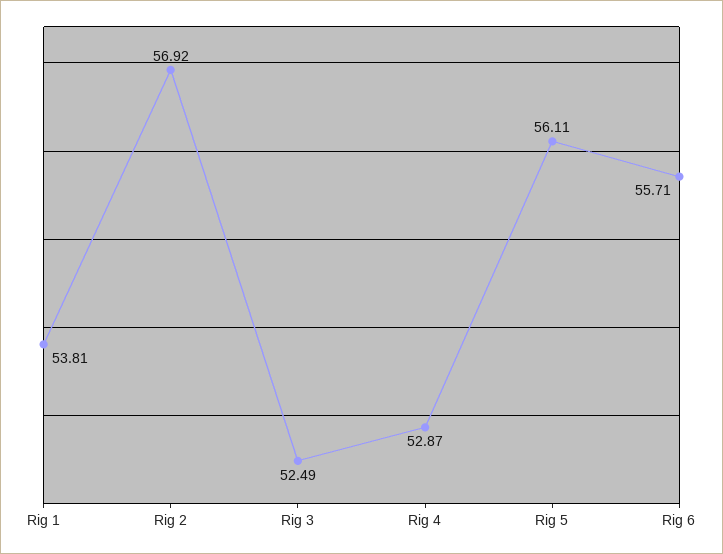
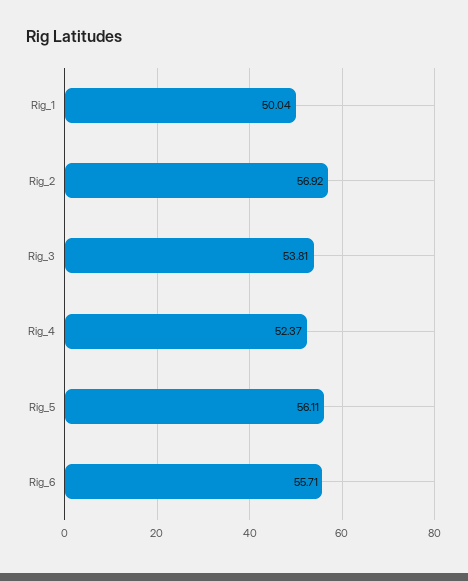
Rig 1: 53.81 -> 50.04
Rig 3: 52.49 -> 53.81
Rig 4: 52.87 -> 52.37

